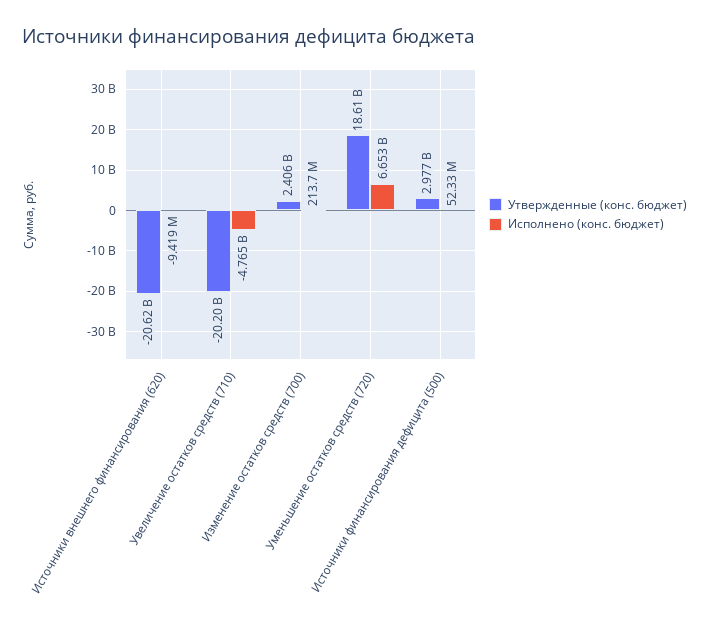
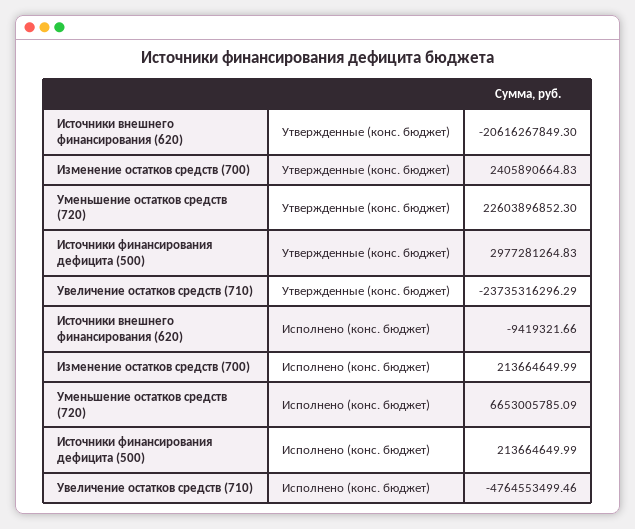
Утвержденные (конс. бюджет), Увеличение остатков средств (710): -20200000000 -> -23735316296.29
Утвержденные (конс. бюджет), Уменьшение остатков средств (720): 18610000000 -> 22603896852.3
Исполнено (конс. бюджет), Источники финансирования дефицита (500): 52330000 -> 213664649.99

